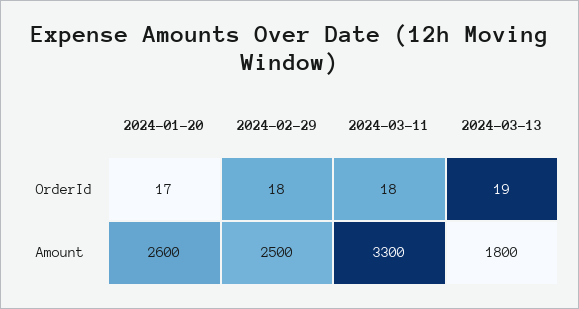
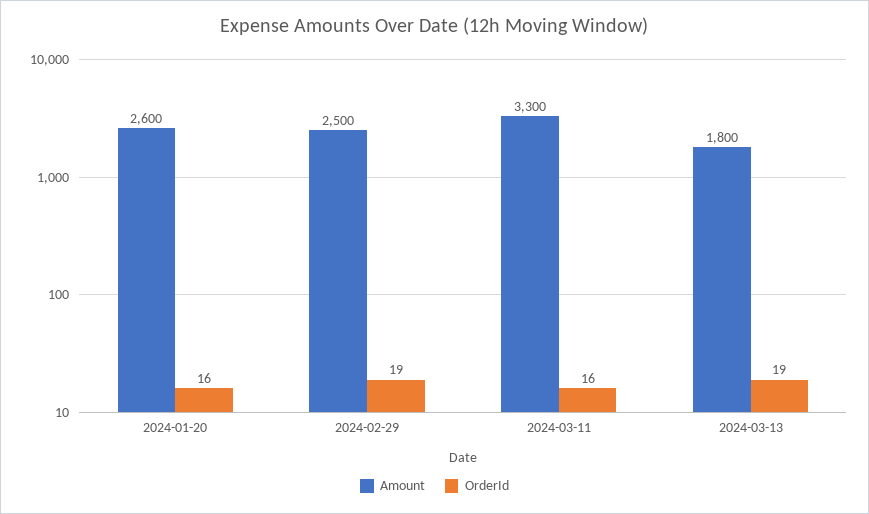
OrderId, 2024-01-20: 17 -> 16
OrderId, 2024-02-29: 18 -> 19
OrderId, 2024-03-11: 18 -> 16

